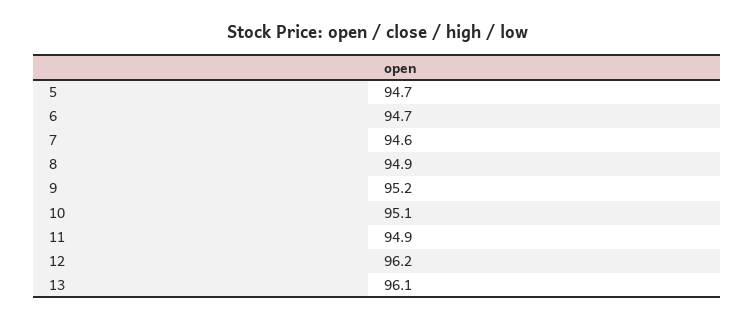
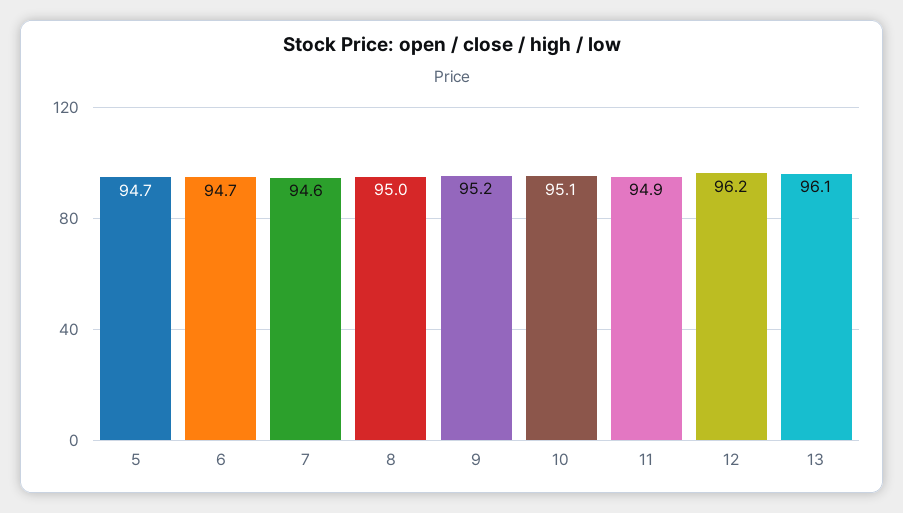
8: 94.9 -> 95

